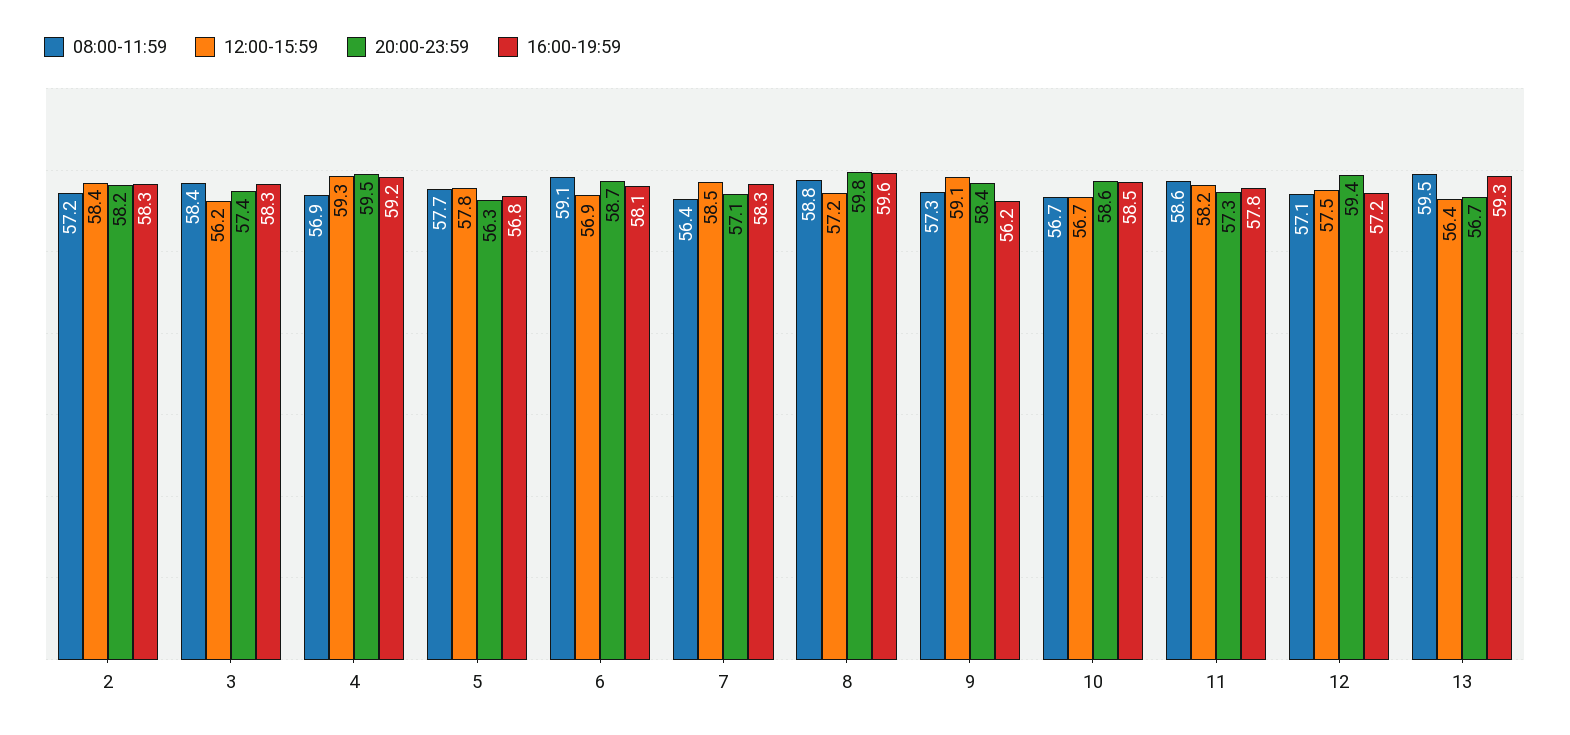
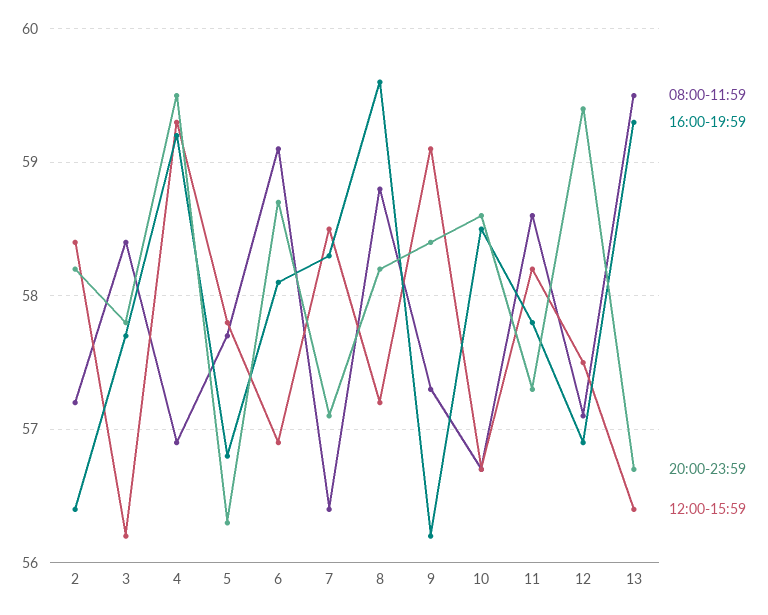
16:00-19:59, 2: 58.3 -> 56.4
20:00-23:59, 3: 57.4 -> 57.8
16:00-19:59, 3: 58.3 -> 57.7
20:00-23:59, 8: 59.8 -> 58.2
16:00-19:59, 12: 57.2 -> 56.9

